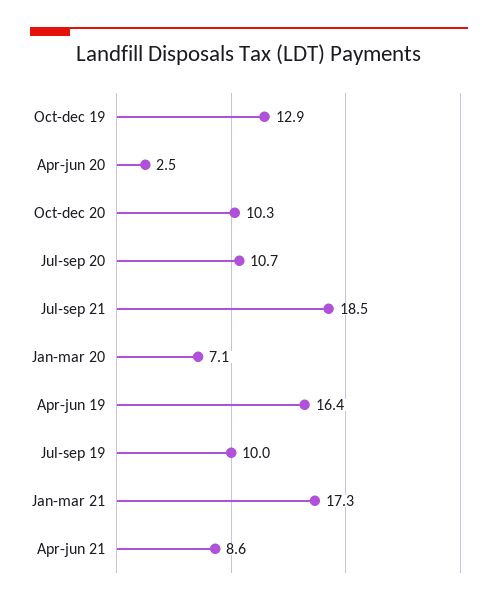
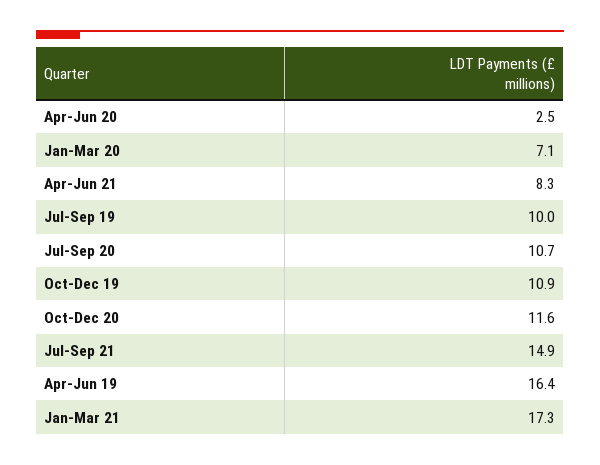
Oct-dec 19: 12.9 -> 10.9
Oct-dec 20: 10.3 -> 11.6
Jul-sep 21: 18.5 -> 14.9
Apr-jun 21: 8.6 -> 8.3

